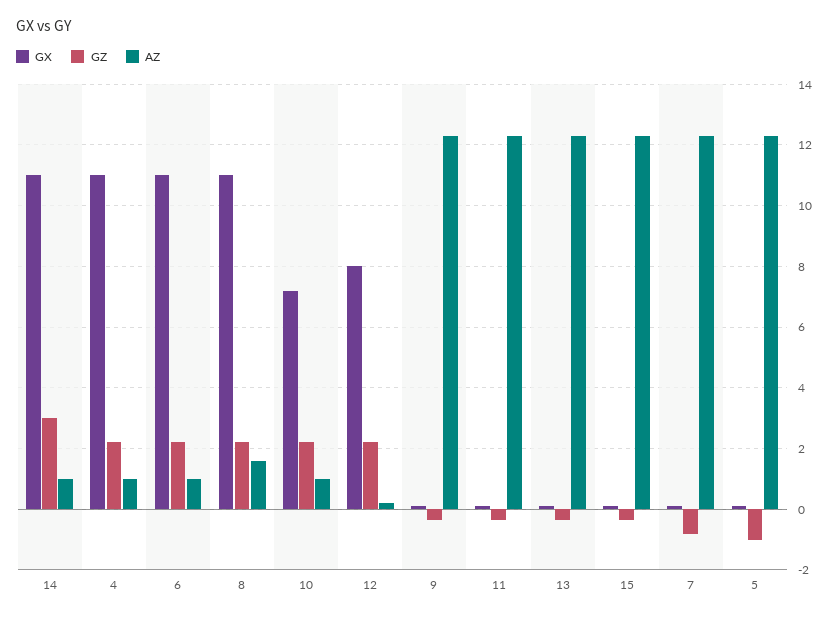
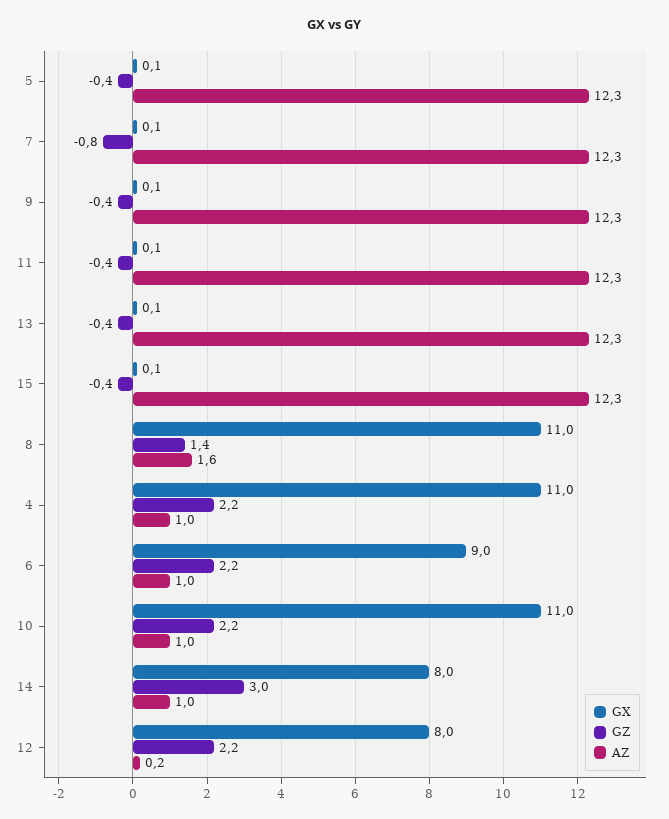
GX, 14: 11 -> 8
GX, 6: 11 -> 9
GZ, 8: 2.2 -> 1.4
GX, 10: 7.2 -> 11
GZ, 5: -1 -> -0.4

